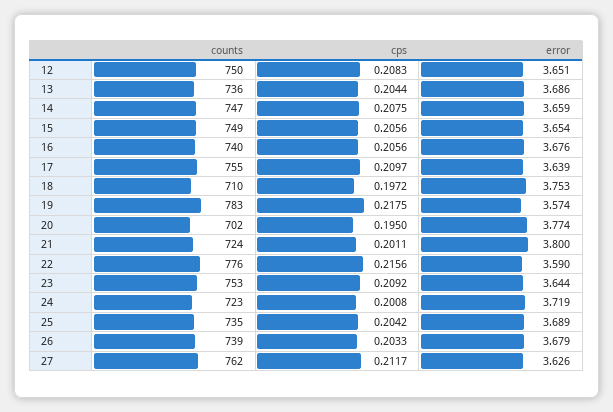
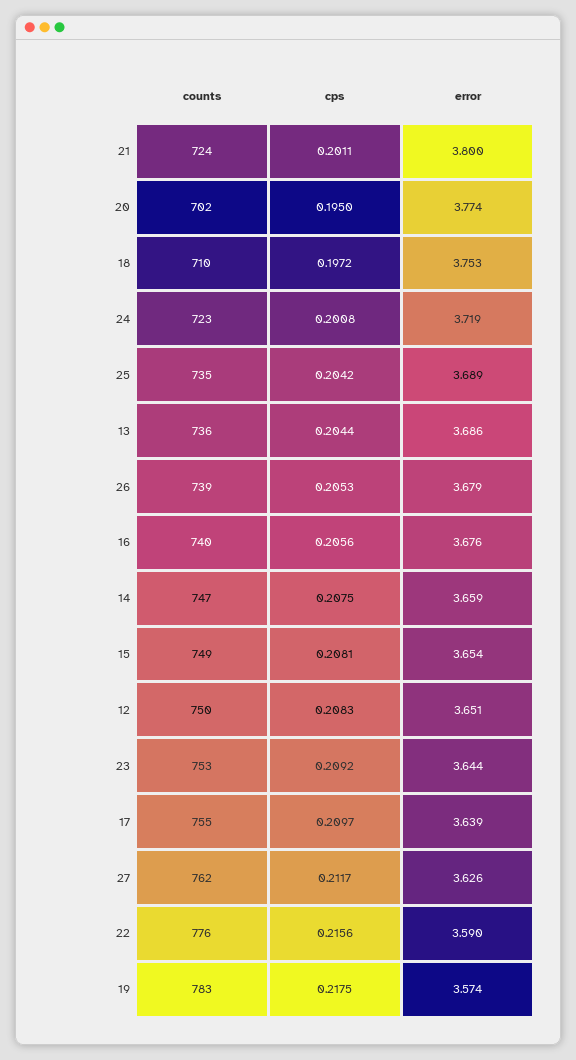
cps, 15: 0.2056 -> 0.2081
cps, 26: 0.2033 -> 0.2053

